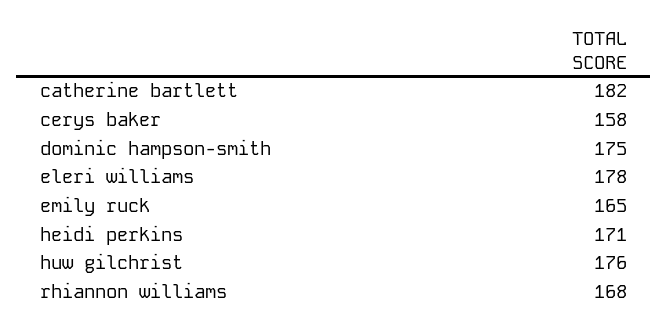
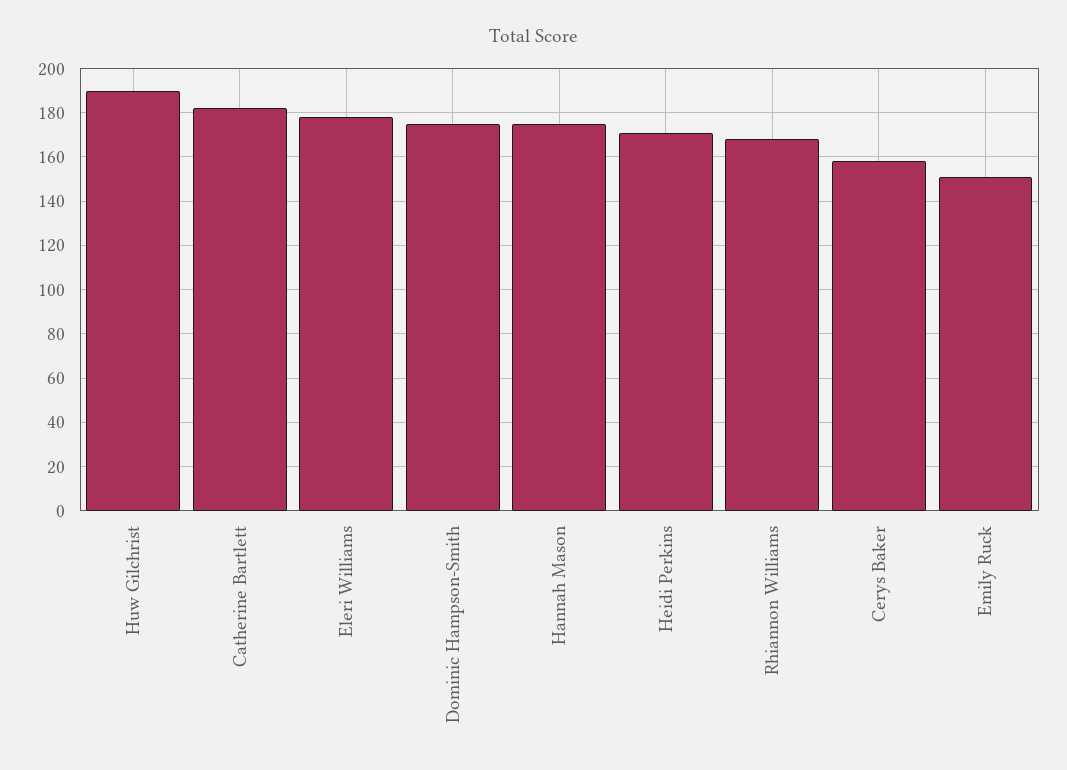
emily ruck: 165 -> 150
huw gilchrist: 176 -> 190
Hannah Mason: none -> 175

